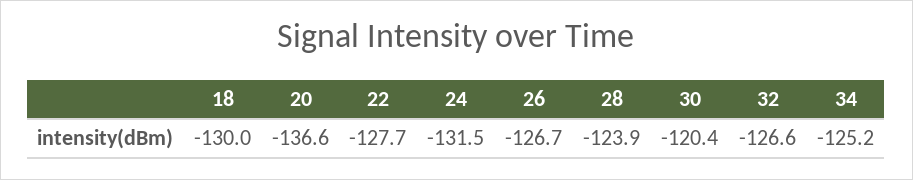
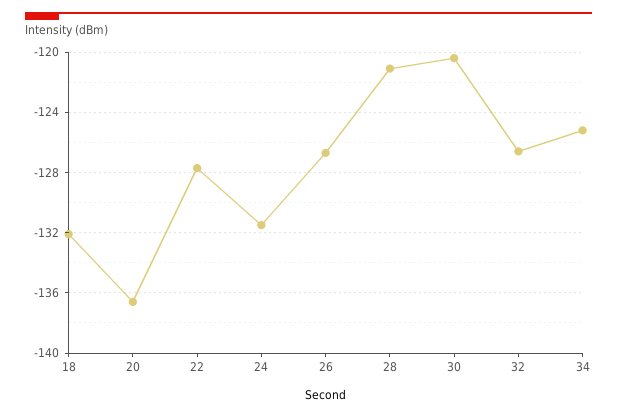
18: -130 -> -132
28: -123.9 -> -121

